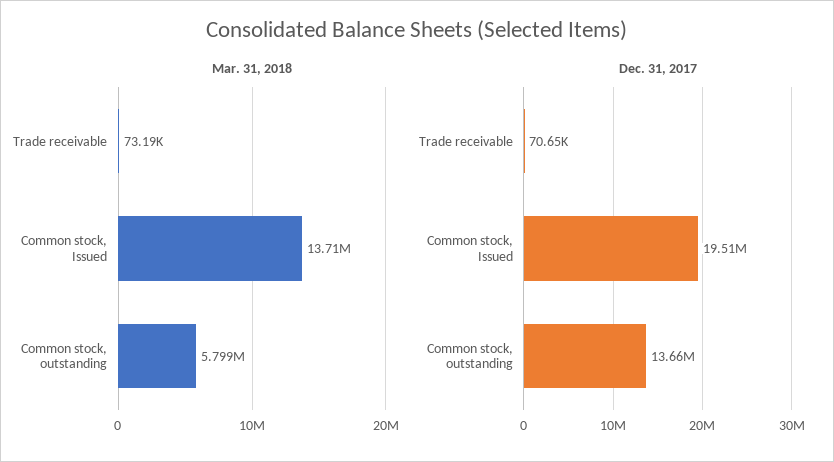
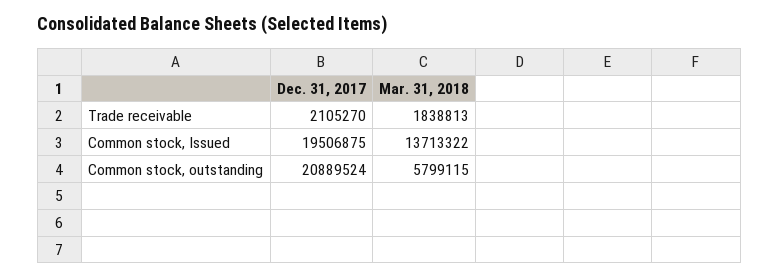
Mar. 31, 2018, Trade receivable: 73190 -> 1838813
Dec. 31, 2017, Trade receivable: 70650 -> 2105270
Dec. 31, 2017, Common stock, outstanding: 13660000 -> 20889524

